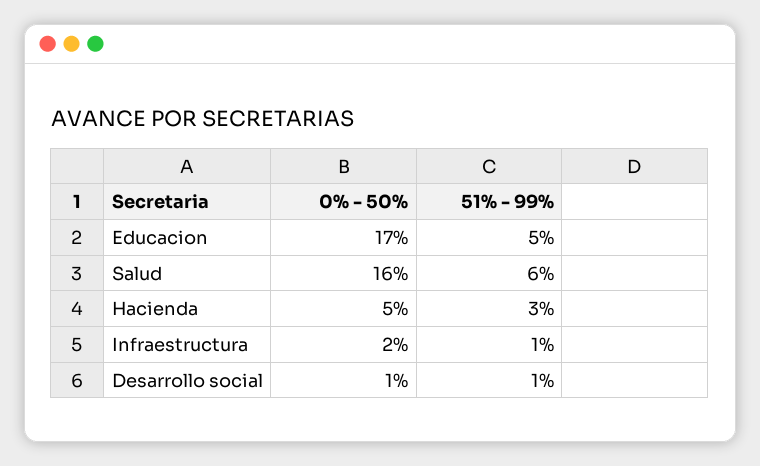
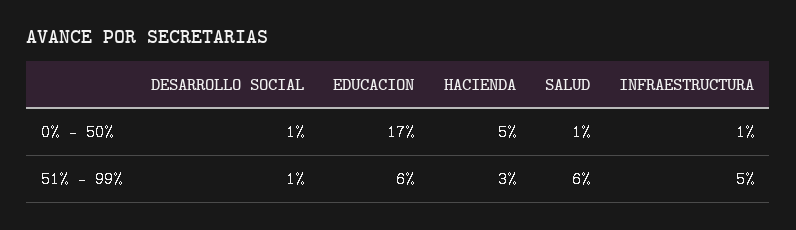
51% - 99%, Educacion: 5 -> 6
0% - 50%, Salud: 16 -> 1
0% - 50%, Infraestructura: 2 -> 1
51% - 99%, Infraestructura: 1 -> 5

